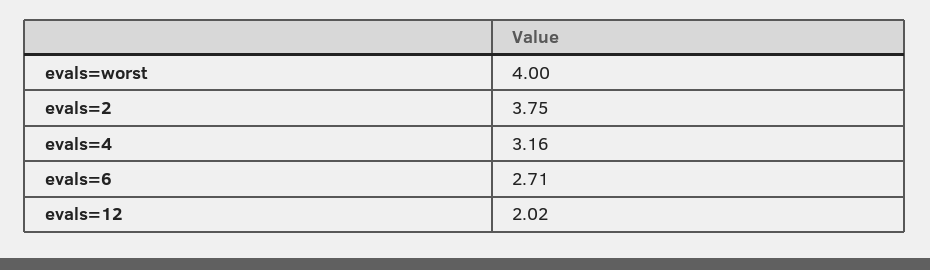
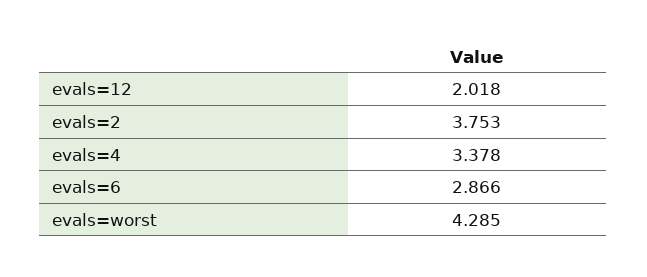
evals=worst: 4 -> 4.285
evals=4: 3.16 -> 3.378
evals=6: 2.71 -> 2.866

